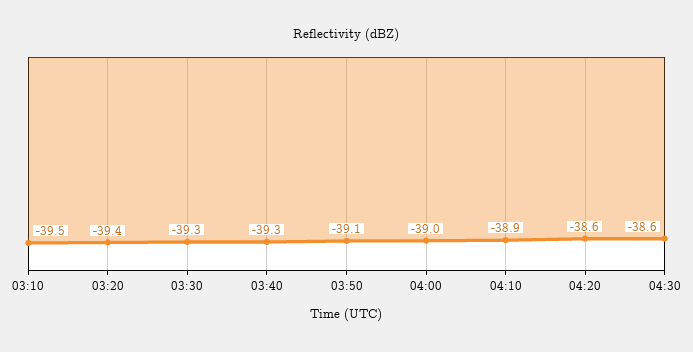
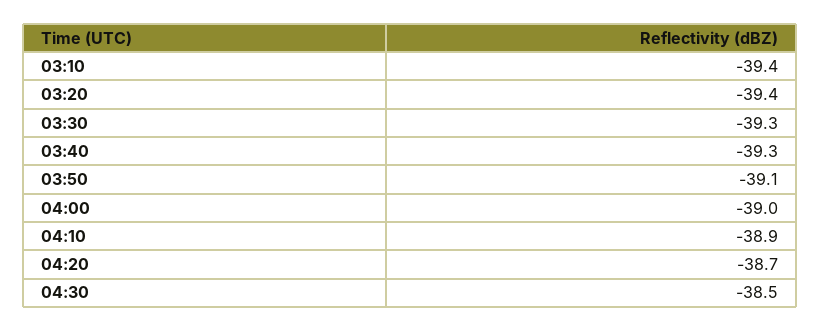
03:10: -39.5 -> -39.4
04:20: -38.6 -> -38.7
04:30: -38.6 -> -38.5

